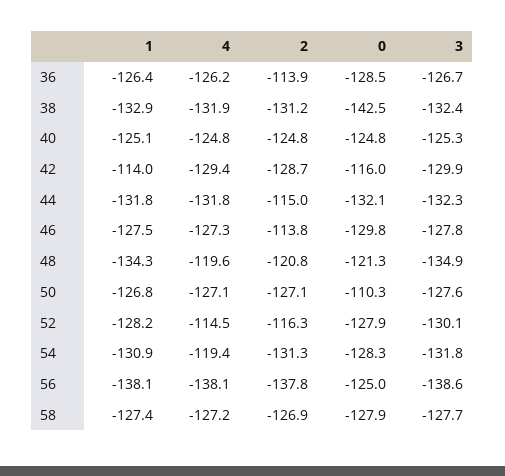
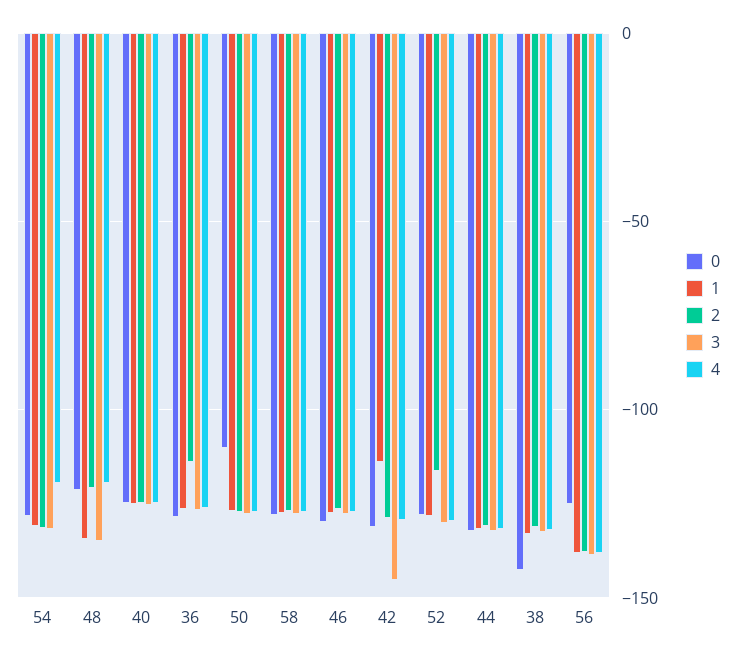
0, 42: -116 -> -130
3, 42: -129.9 -> -145
2, 44: -115 -> -130
2, 46: -113.8 -> -125
4, 52: -114.5 -> -130

